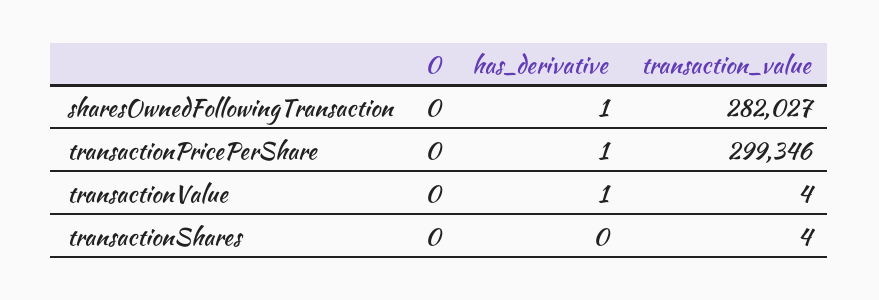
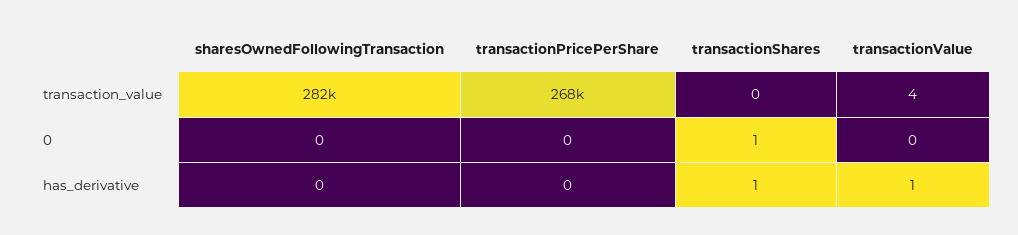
has_derivative, sharesOwnedFollowingTransaction: 1 -> 0
has_derivative, transactionPricePerShare: 1 -> 0
transaction_value, transactionPricePerShare: 299346 -> 268000
0, transactionShares: 0 -> 1
has_derivative, transactionShares: 0 -> 1
transaction_value, transactionShares: 4 -> 0

